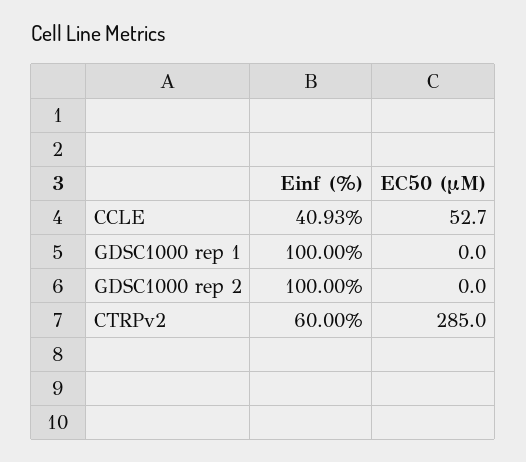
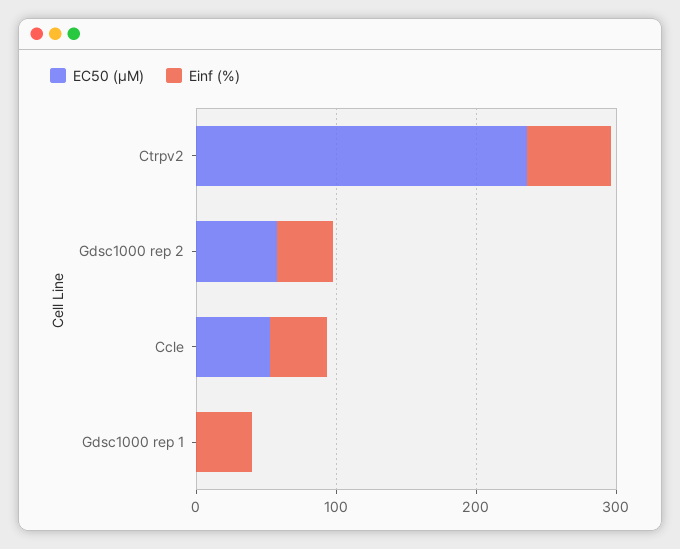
Einf (%), GDSC1000 rep 1: 100 -> 40
Einf (%), GDSC1000 rep 2: 100 -> 40
EC50 (µM), GDSC1000 rep 2: 0 -> 60
EC50 (µM), CTRPv2: 285 -> 240

